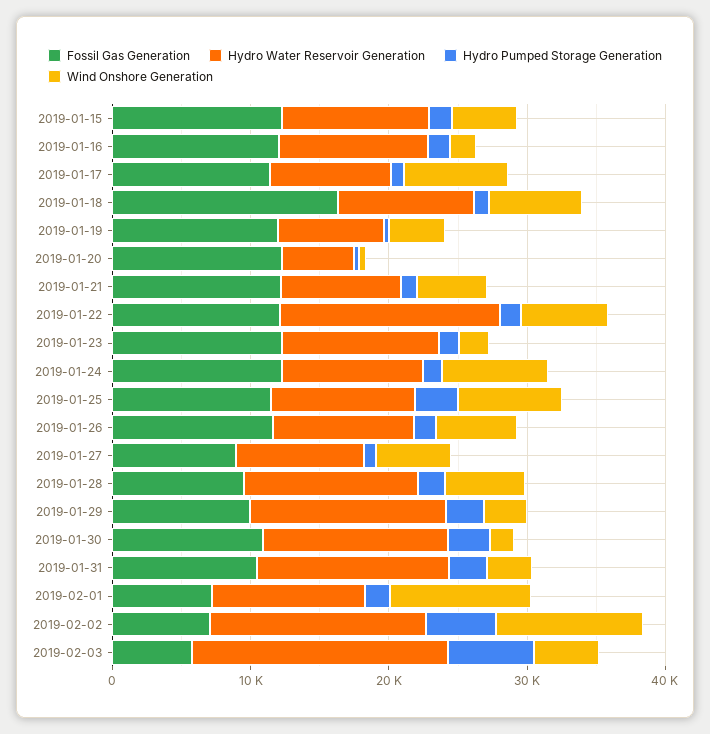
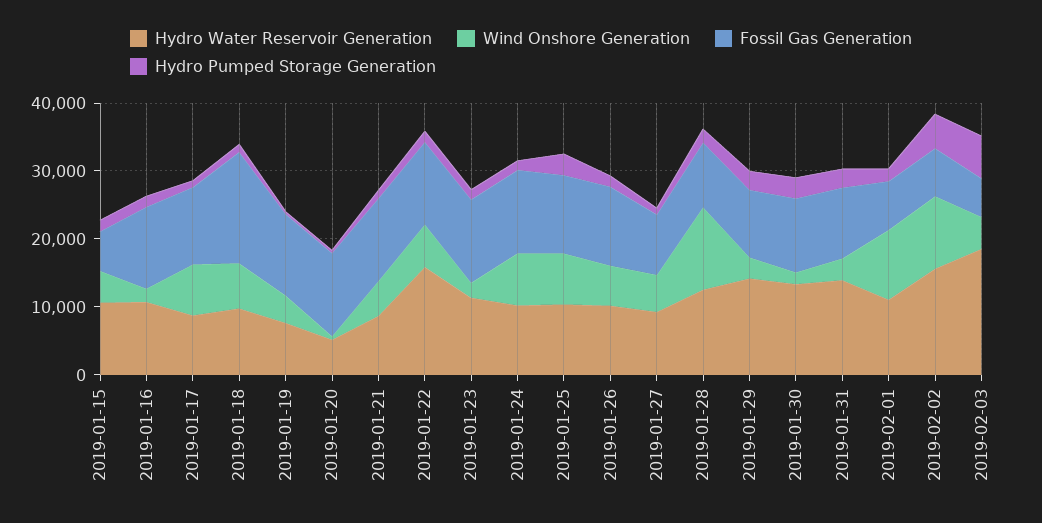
Fossil Gas Generation, 2019-01-15: 12000 -> 6000
Wind Onshore Generation, 2019-01-28: 6000 -> 12000

